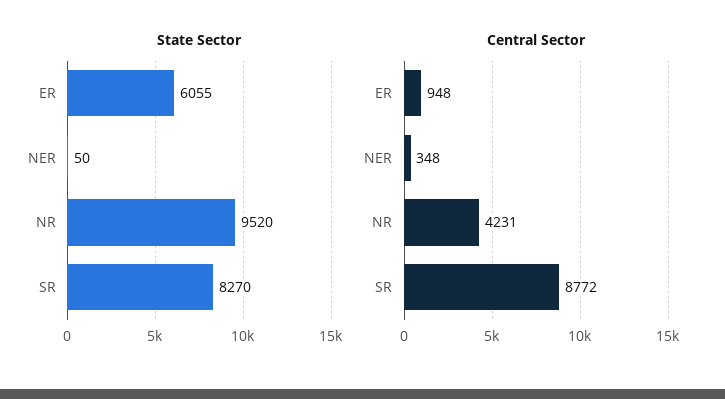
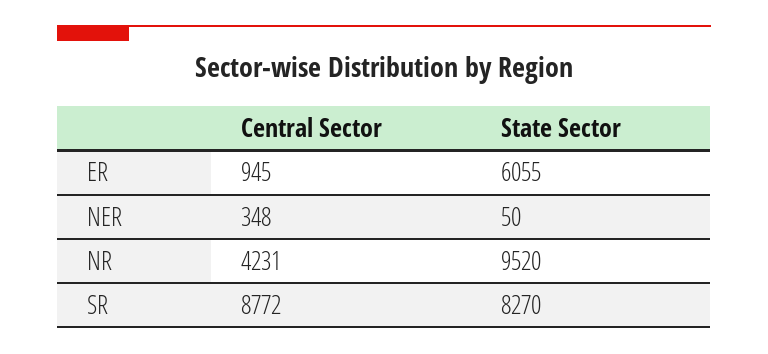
Central Sector, ER: 948 -> 945

